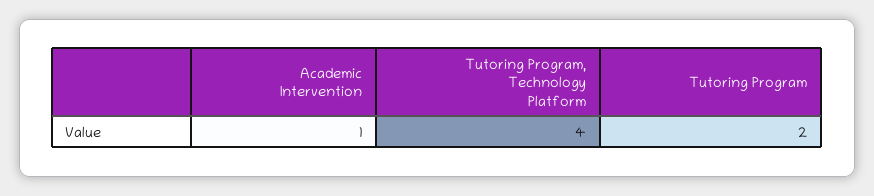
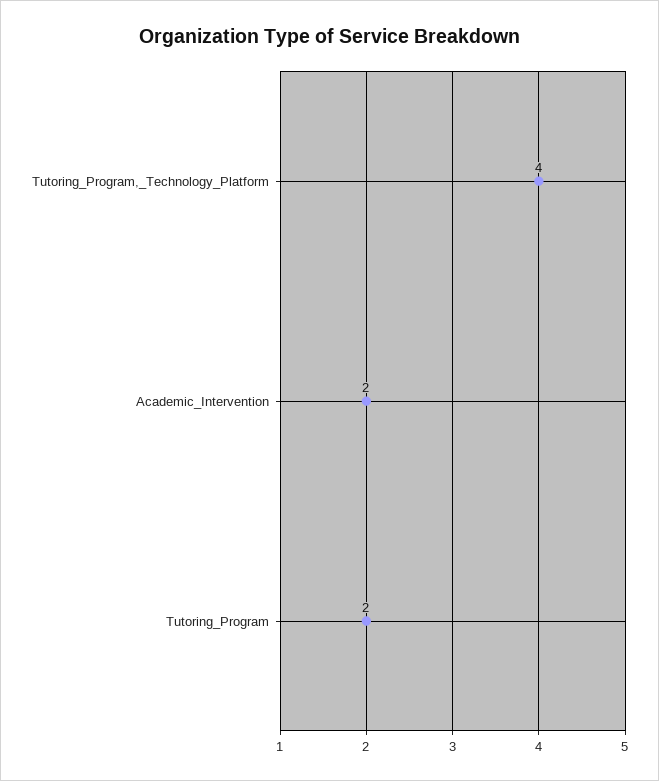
Academic Intervention: 1 -> 2

